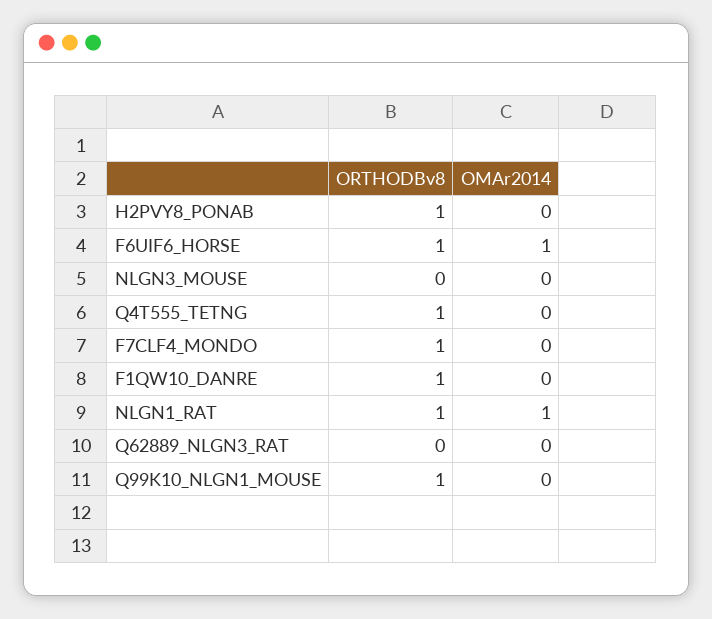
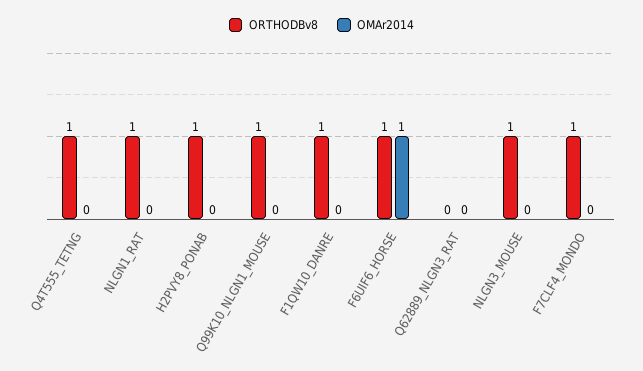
ORTHODBv8, NLGN3_MOUSE: 0 -> 1
OMAr2014, NLGN1_RAT: 1 -> 0

